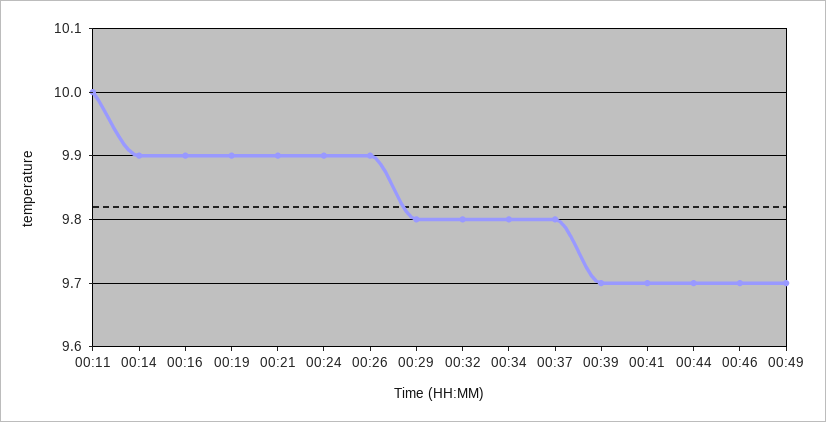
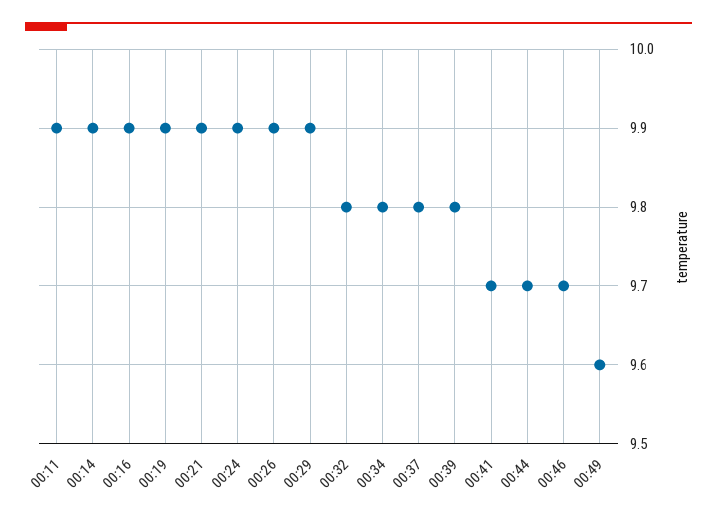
00:11: 10 -> 9.9
00:29: 9.8 -> 9.9
00:39: 9.7 -> 9.8
00:49: 9.7 -> 9.6

